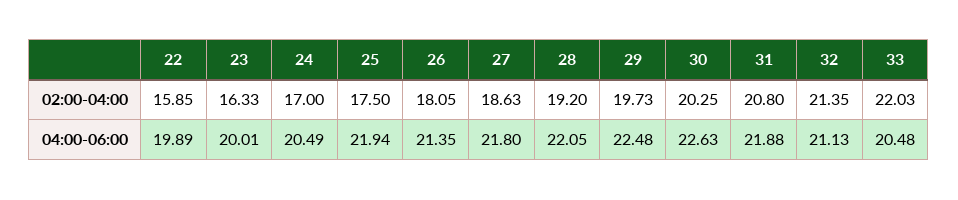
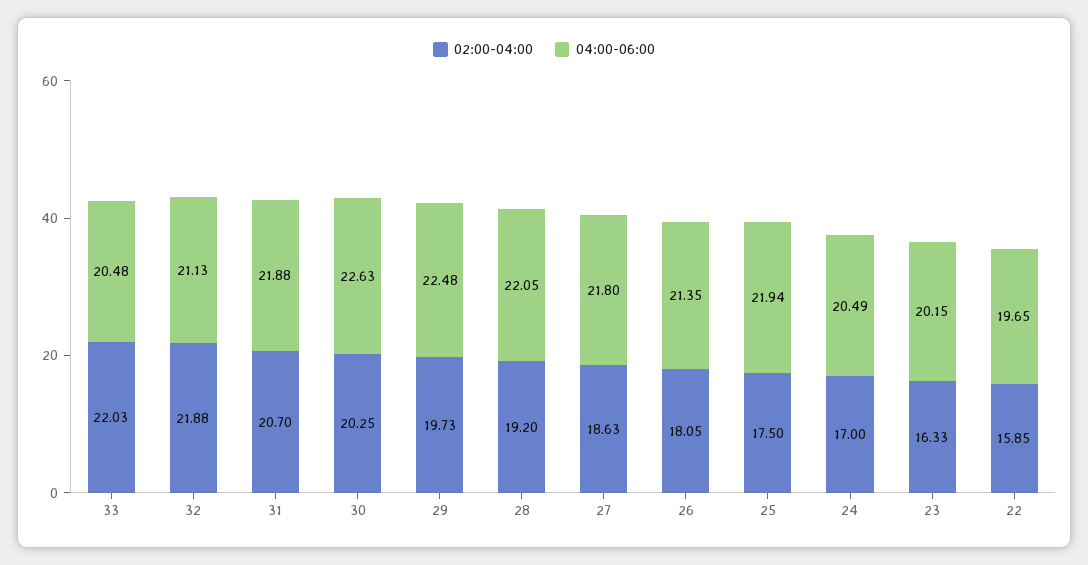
02:00-04:00, 31: 20.8 -> 20.7
02:00-04:00, 32: 21.35 -> 21.88
04:00-06:00, 22: 19.89 -> 19.65
04:00-06:00, 23: 20.01 -> 20.15

